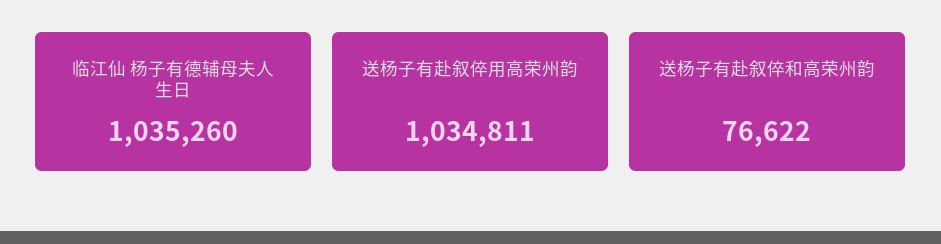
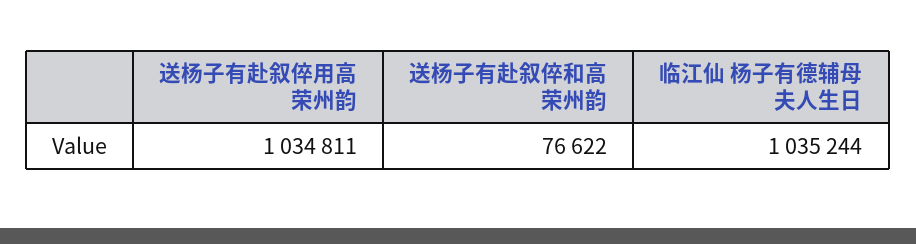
临江仙 杨子有德辅母夫人生日: 1035260 -> 1035244

